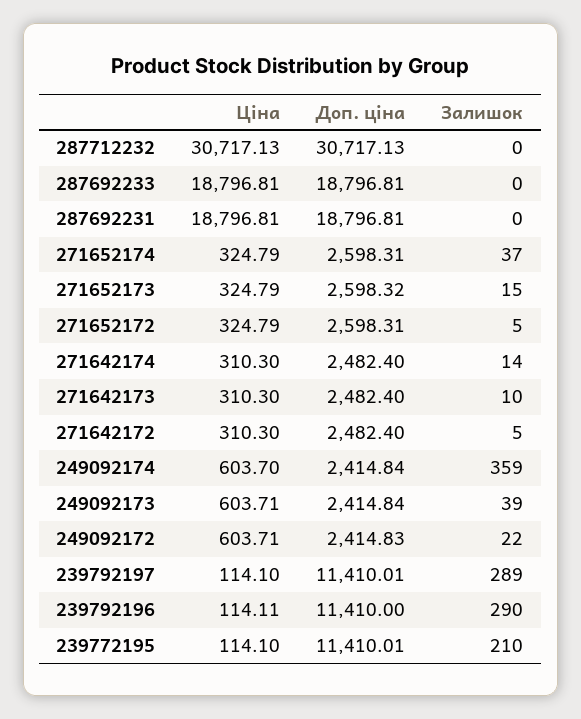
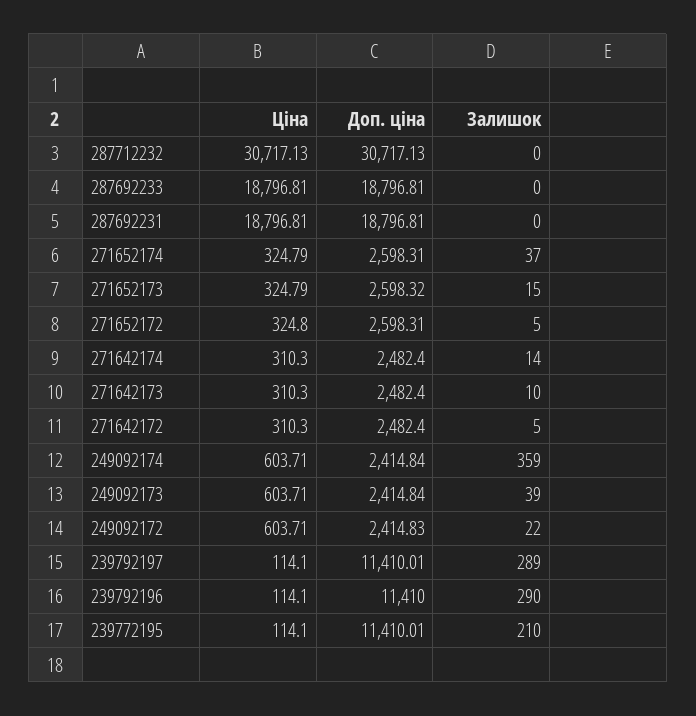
Ціна, 271652172: 324.79 -> 324.8
Ціна, 249092174: 603.7 -> 603.71
Ціна, 239792196: 114.11 -> 114.1

